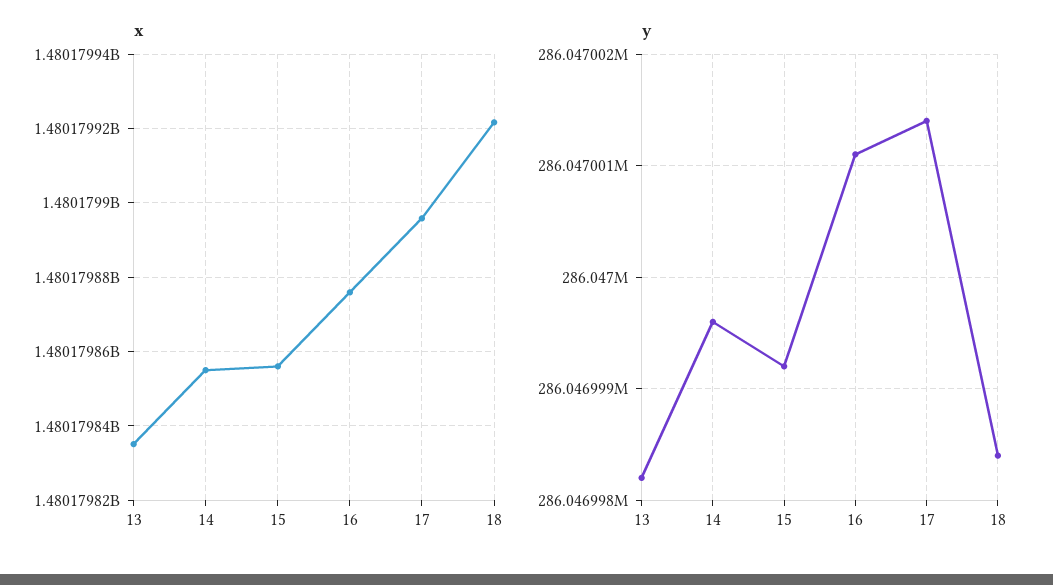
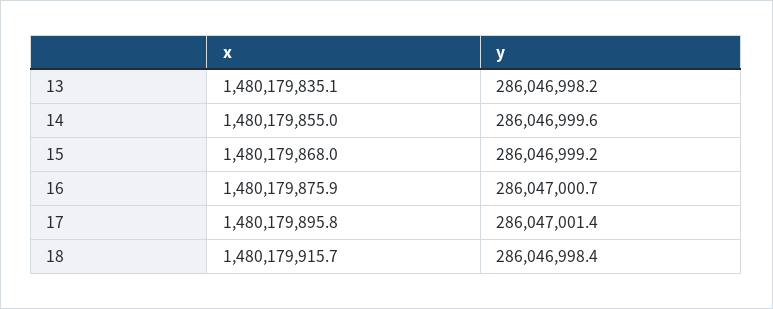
x, 15: 1480179856 -> 1480179868
x, 18: 1480179922 -> 1480179915.7
y, 16: 286047001.1 -> 286047000.7

